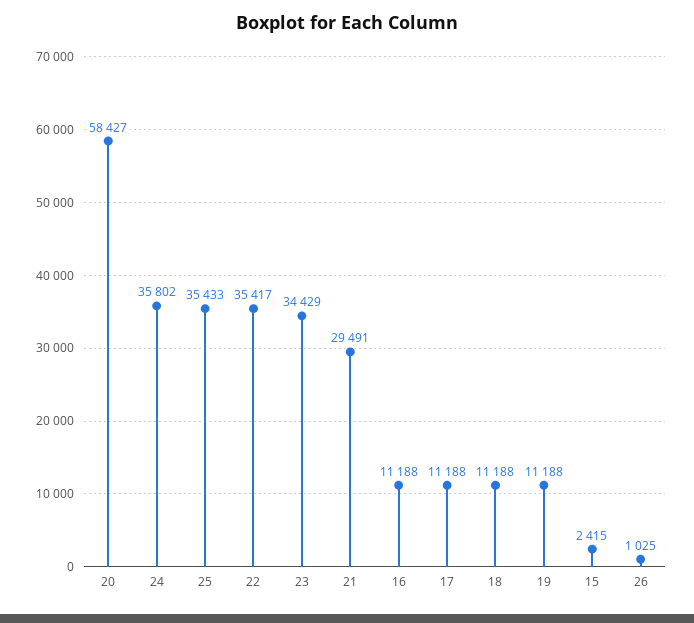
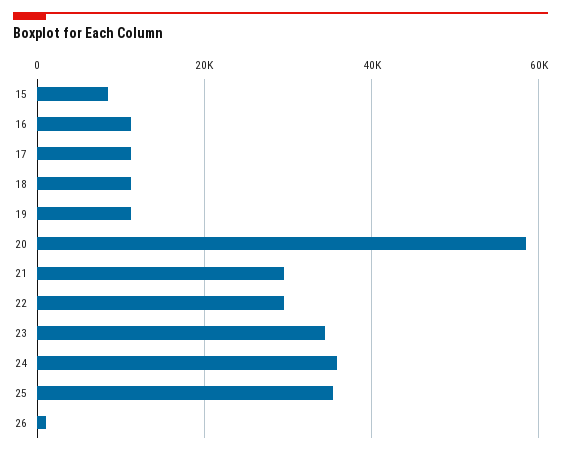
22: 35417 -> 30000
15: 2415 -> 8000

